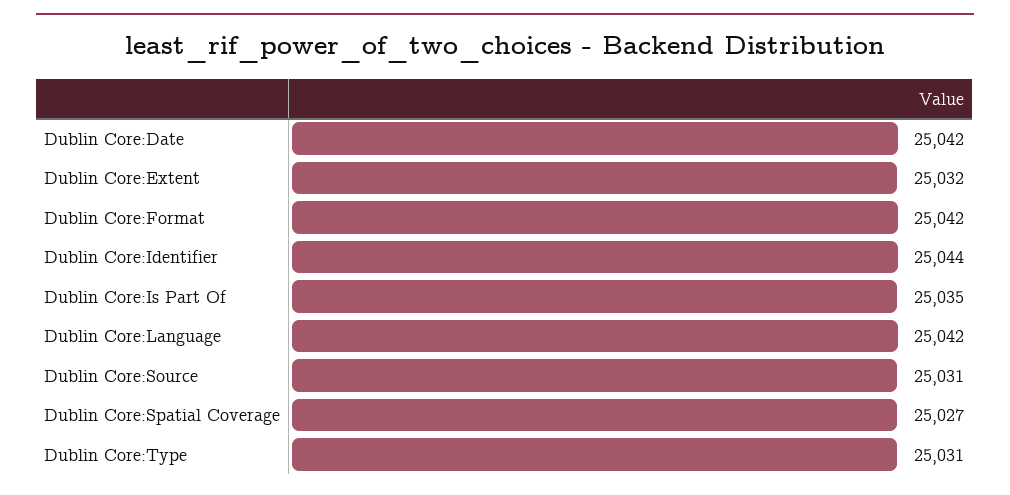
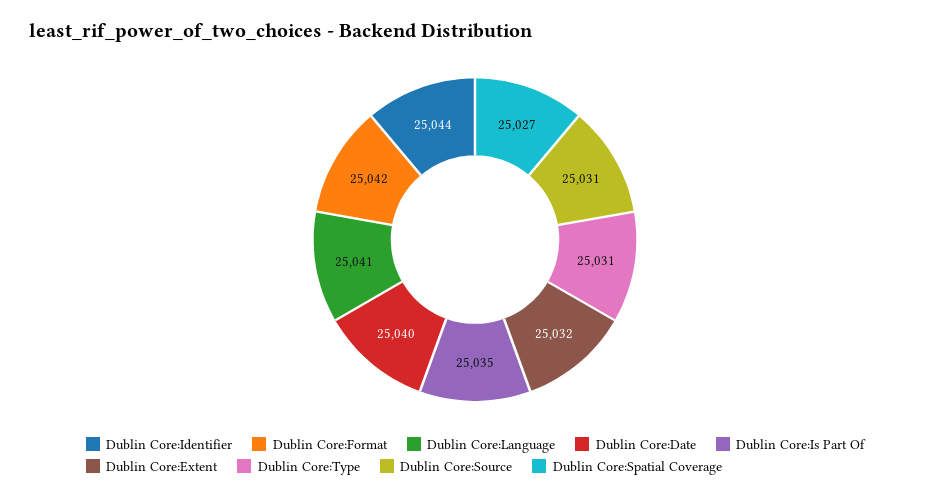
Dublin Core:Date: 25042 -> 25040
Dublin Core:Language: 25042 -> 25041

